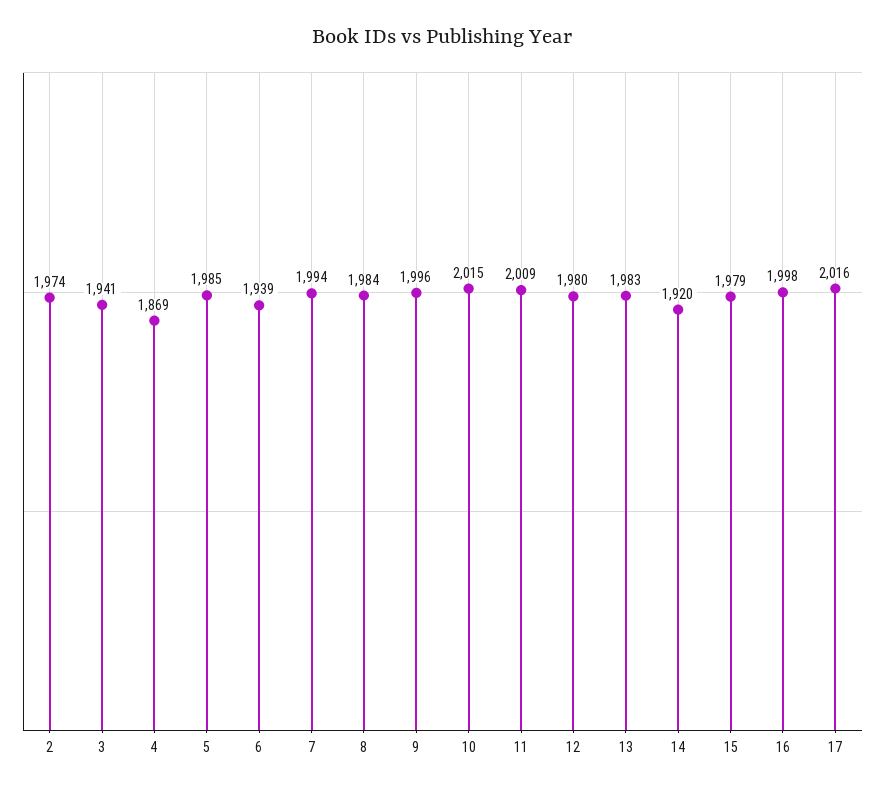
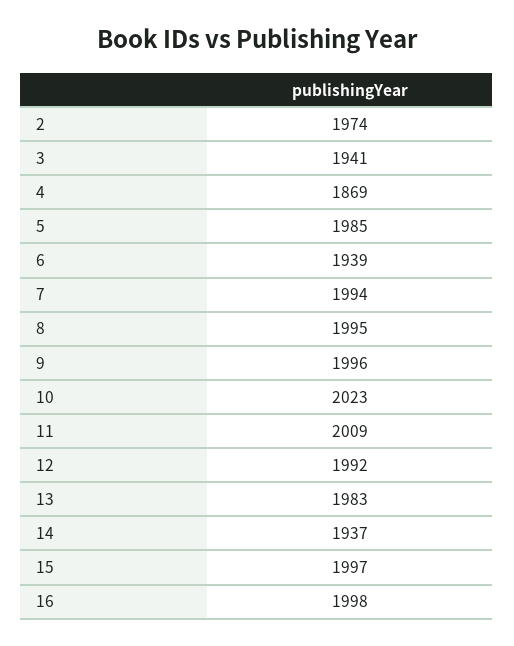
8: 1984 -> 1995
10: 2015 -> 2023
12: 1980 -> 1992
14: 1920 -> 1937
15: 1979 -> 1997
17: 2016 -> none

